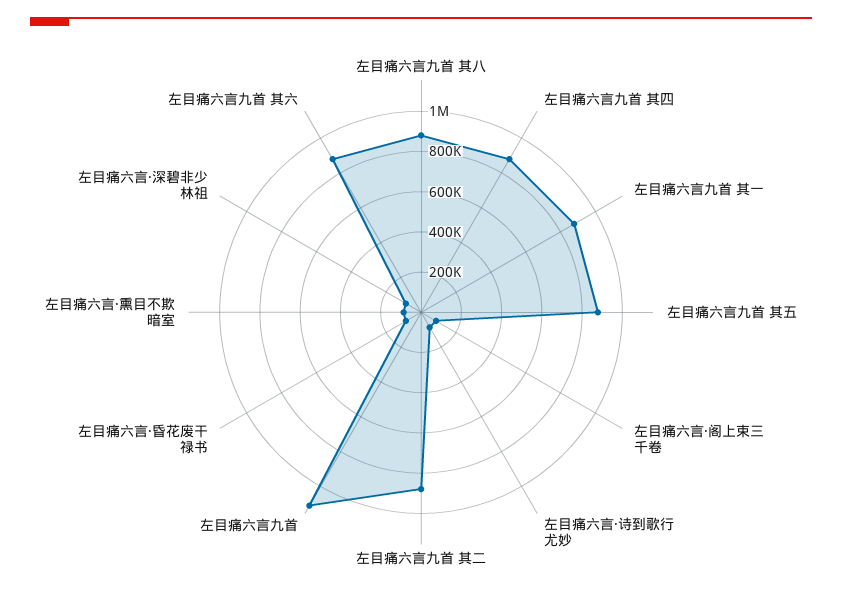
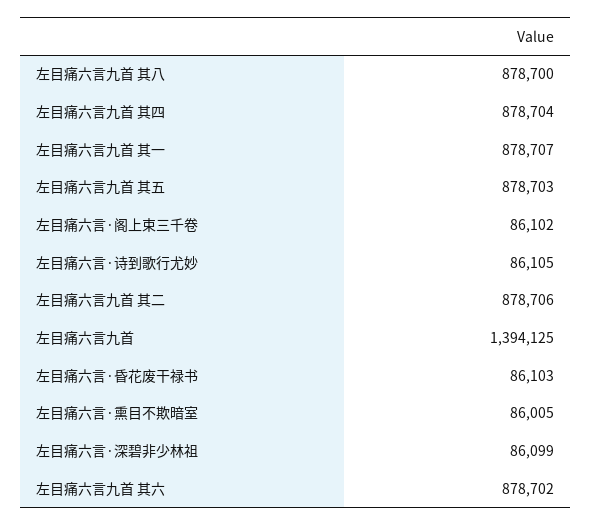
左目痛六言九首: 1100000 -> 1394125

